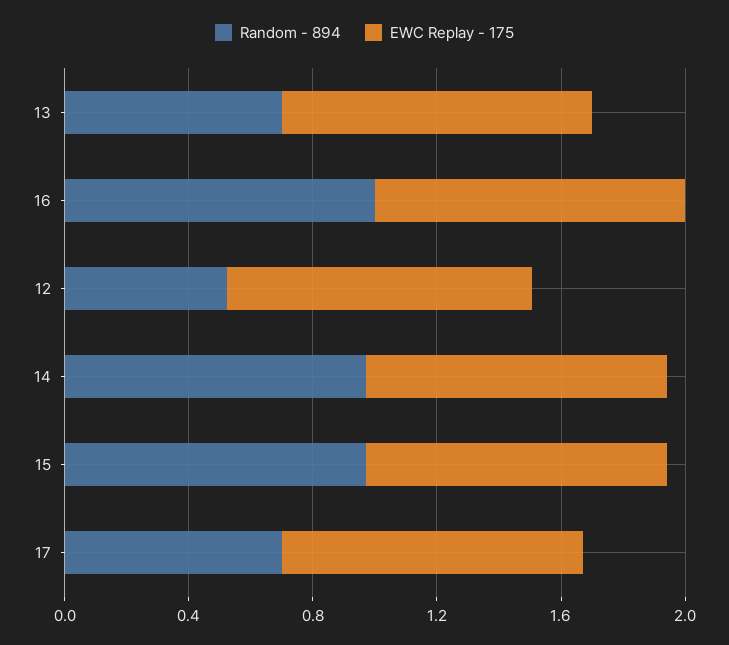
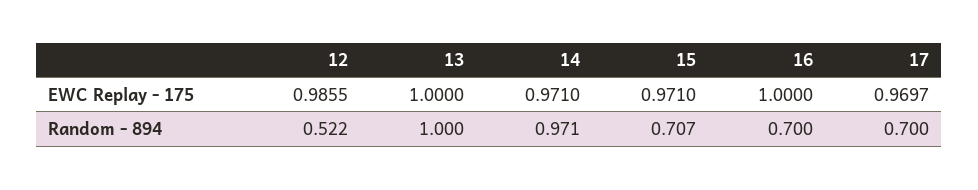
Random - 894, 13: 0.7 -> 1
Random - 894, 16: 1 -> 0.7
Random - 894, 15: 1 -> 0.707

